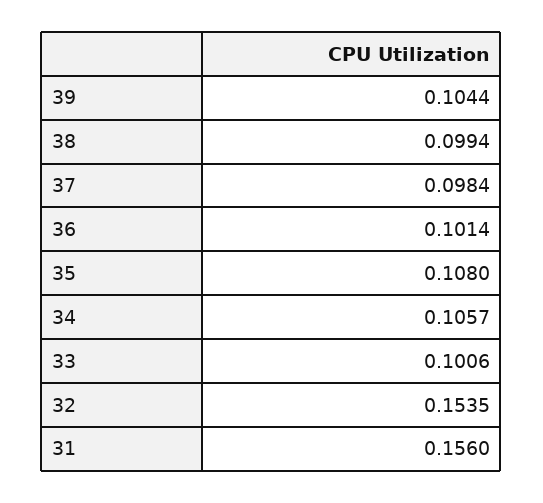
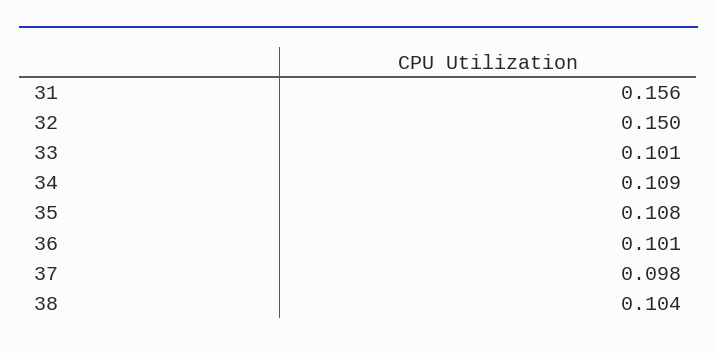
39: 0.1044 -> none
38: 0.0994 -> 0.104
34: 0.1057 -> 0.109
32: 0.1535 -> 0.15

